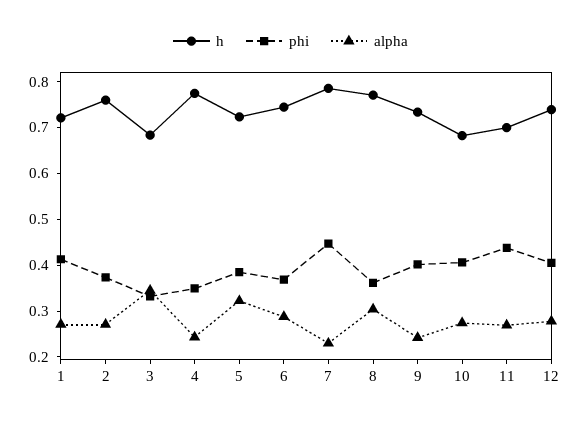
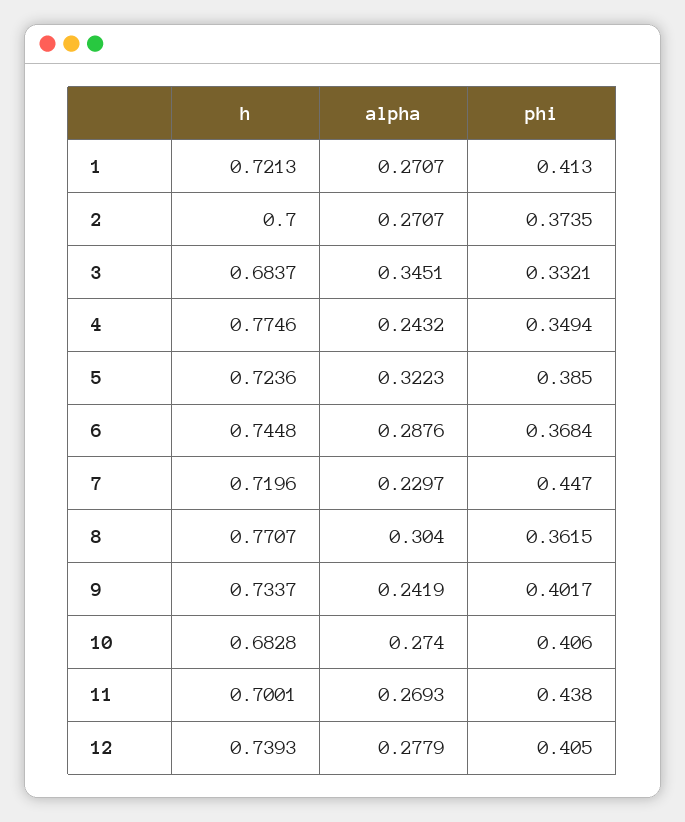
h, 2: 0.76 -> 0.7
h, 7: 0.78 -> 0.7196

